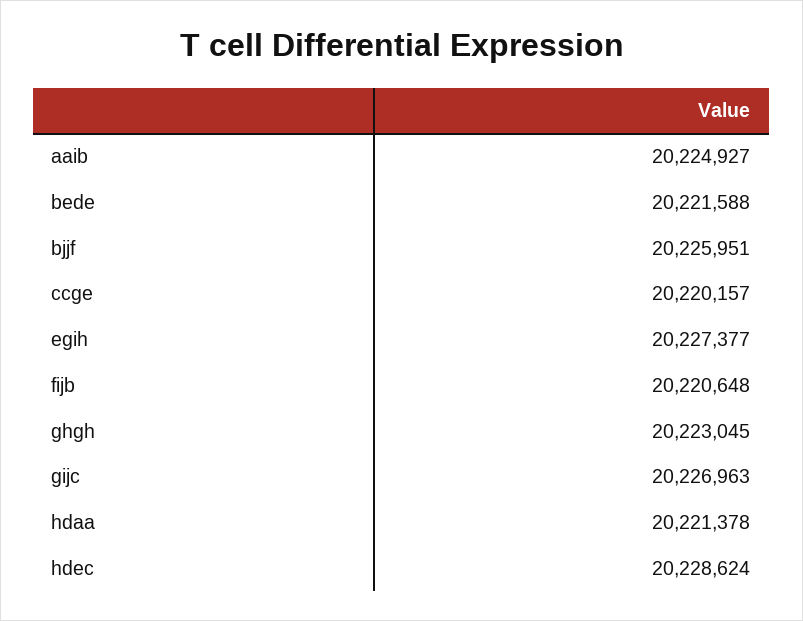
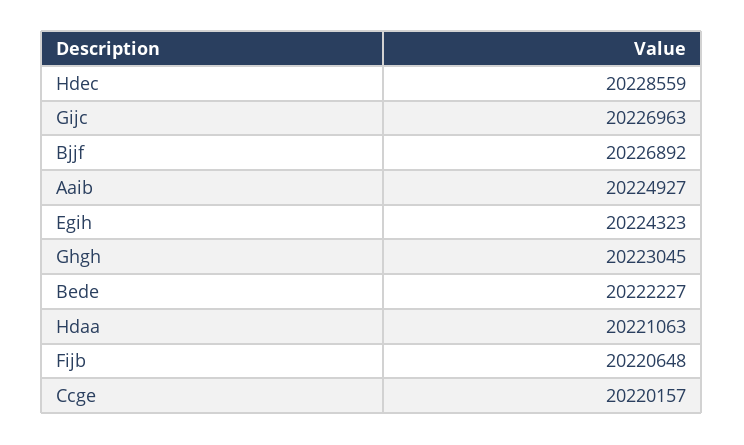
bede: 20221588 -> 20222227
bjjf: 20225951 -> 20226892
egih: 20227377 -> 20224323
hdaa: 20221378 -> 20221063
hdec: 20228624 -> 20228559

